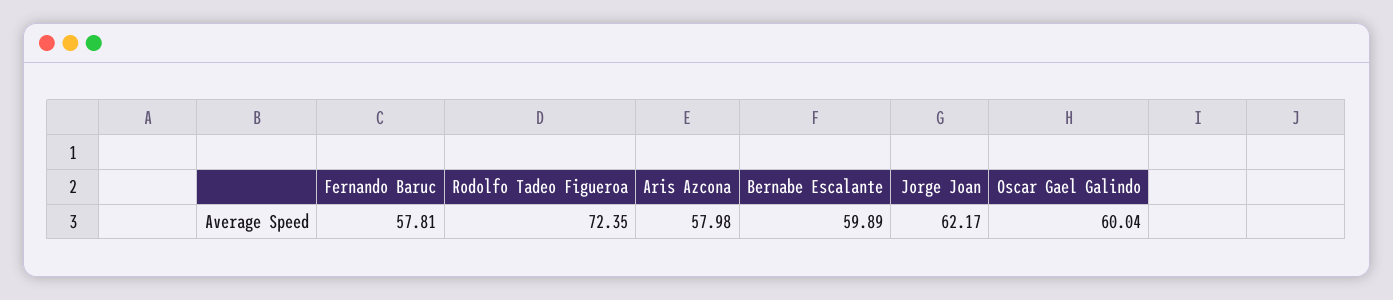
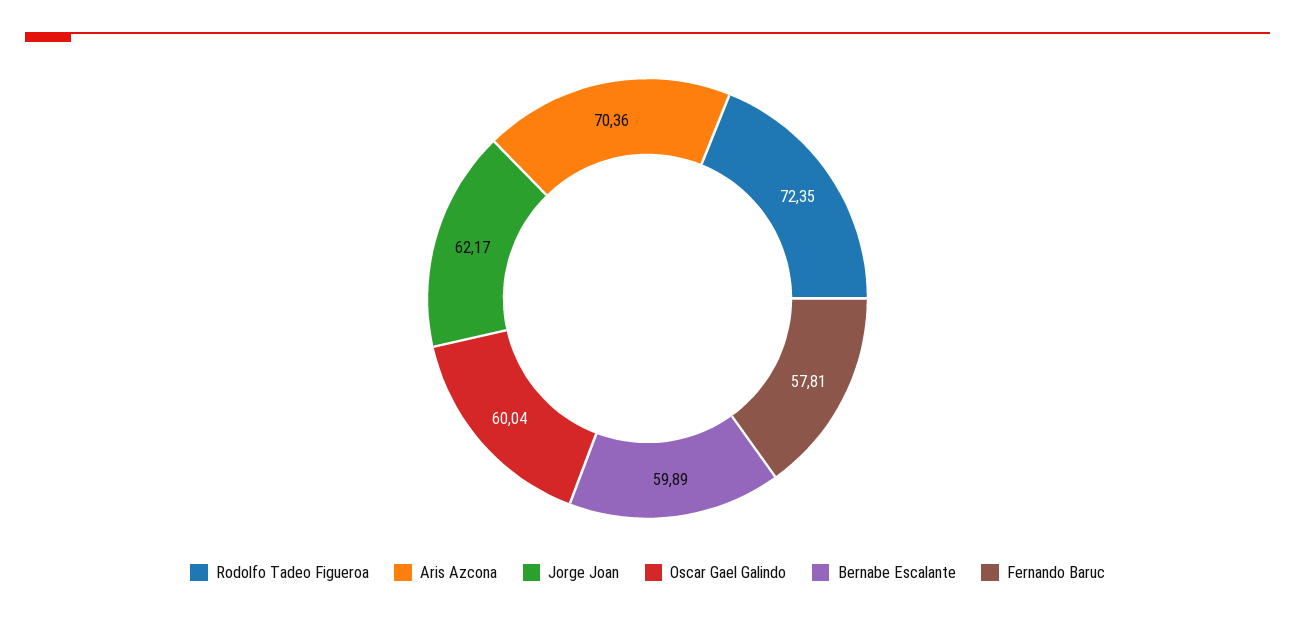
Aris Azcona: 57.98 -> 70.36

